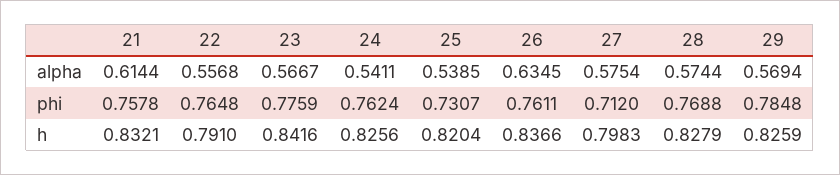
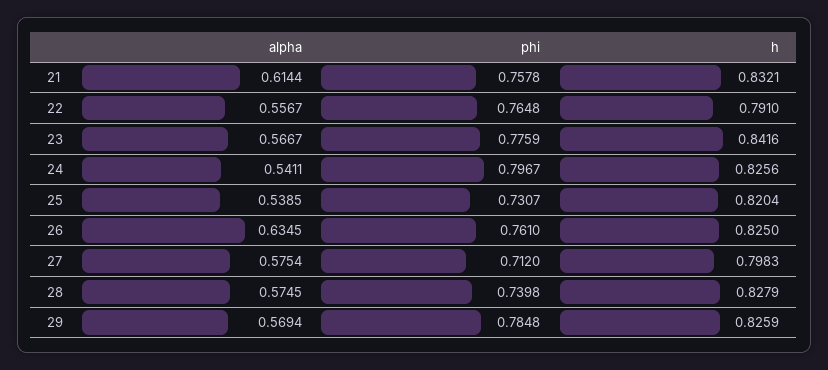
22, alpha: 0.5568 -> 0.5567
28, alpha: 0.5744 -> 0.5745
24, phi: 0.7624 -> 0.7967
26, phi: 0.7611 -> 0.761
28, phi: 0.7688 -> 0.7398
26, h: 0.8366 -> 0.825

